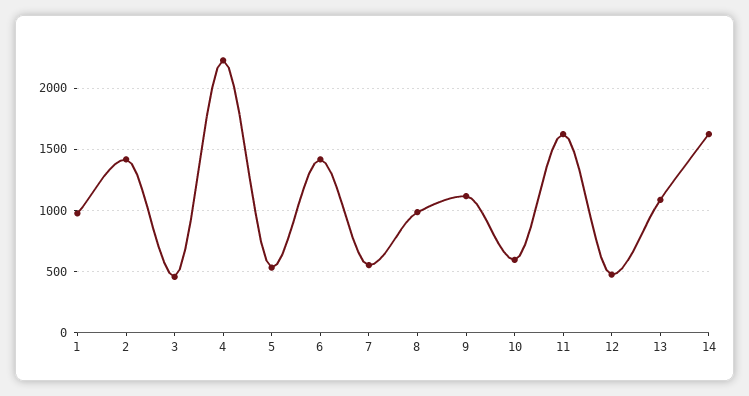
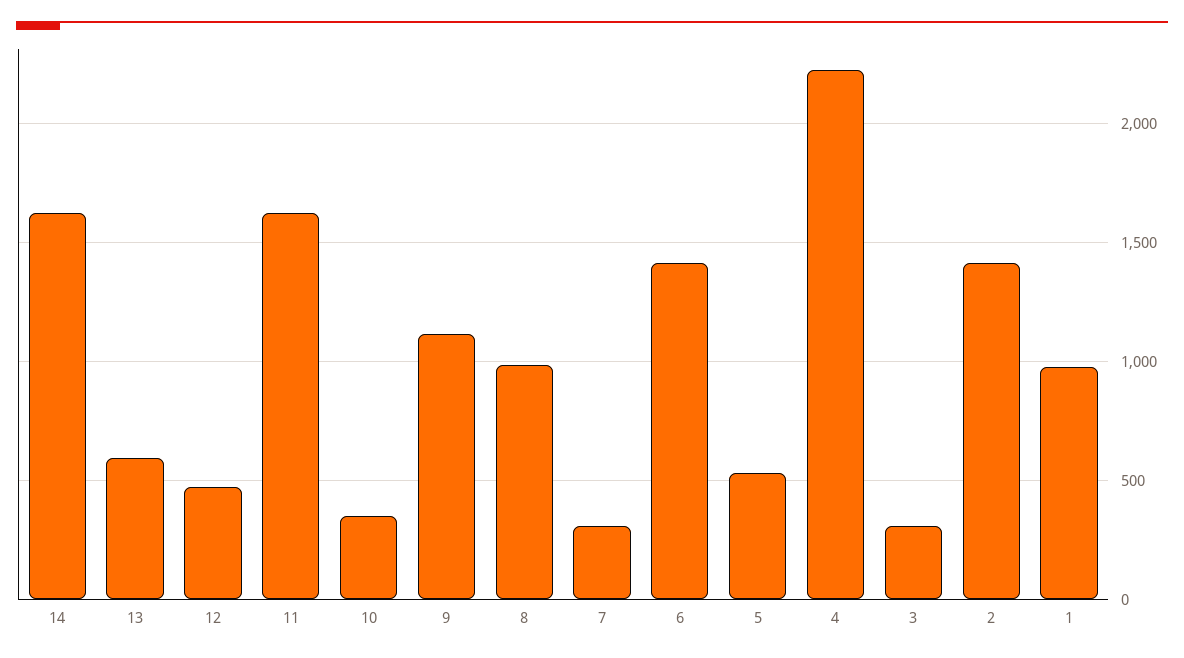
3: 450 -> 300
7: 550 -> 300
10: 600 -> 350
13: 1100 -> 600

